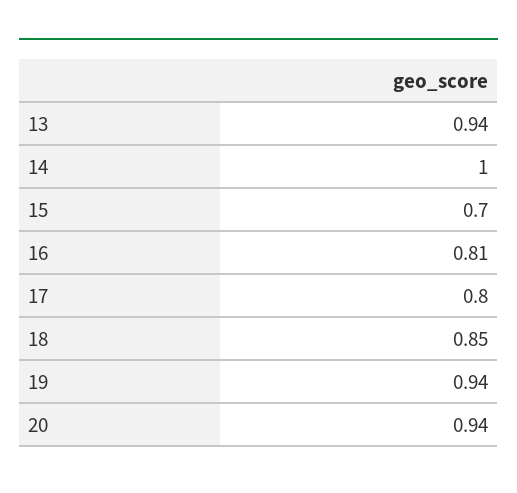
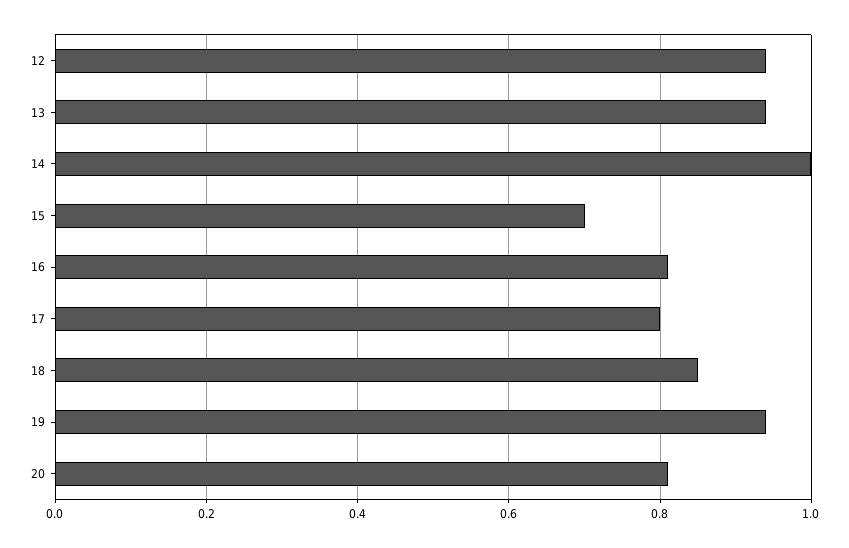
20: 0.94 -> 0.8
12: none -> 0.95

